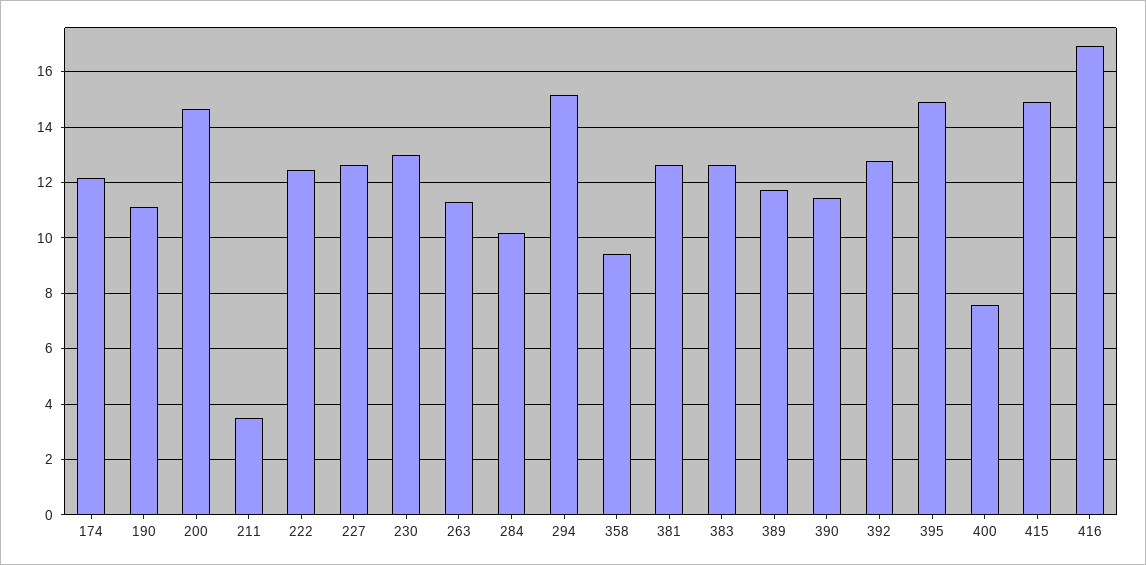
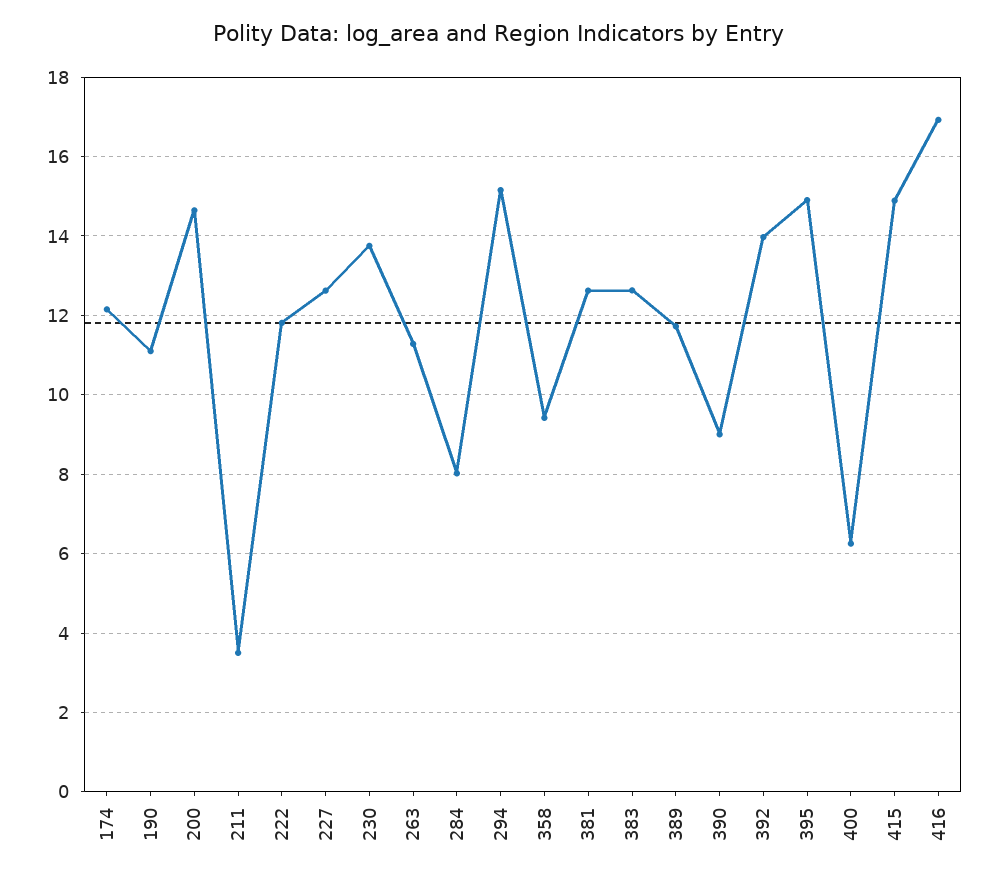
222: 12.5 -> 11.8
230: 13 -> 13.8
284: 10.25 -> 8
390: 11.5 -> 9
392: 12.75 -> 14
400: 7.5 -> 6.2

